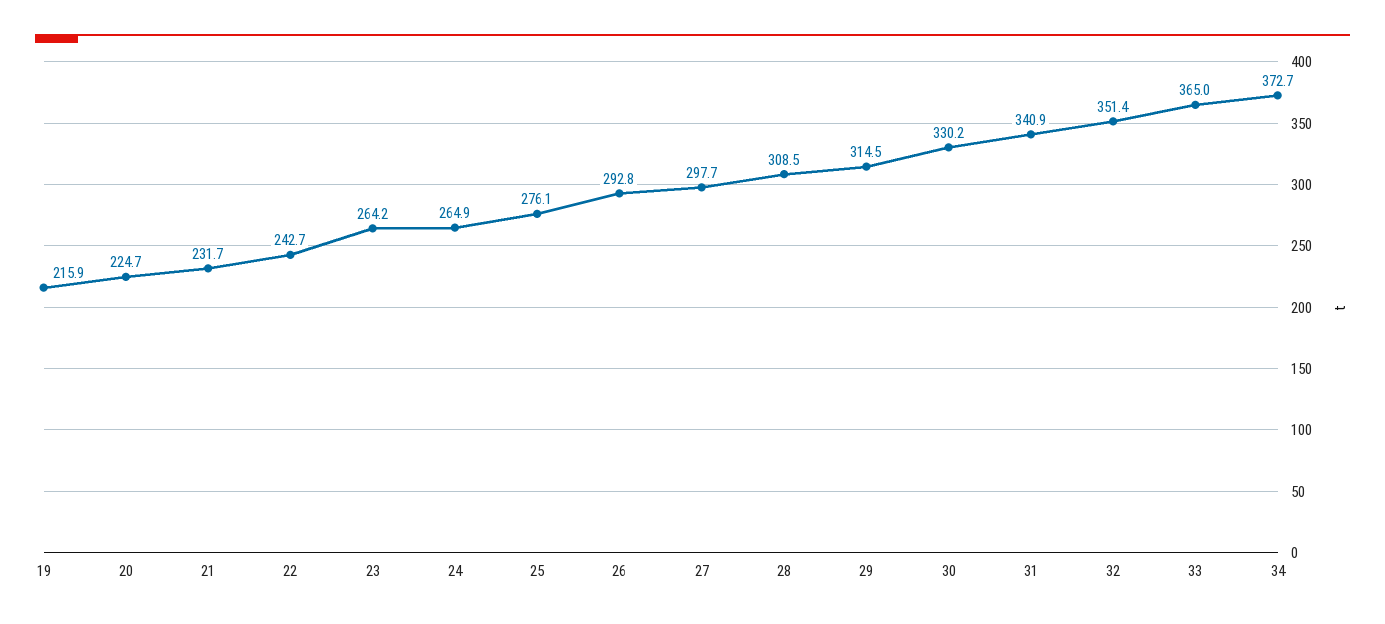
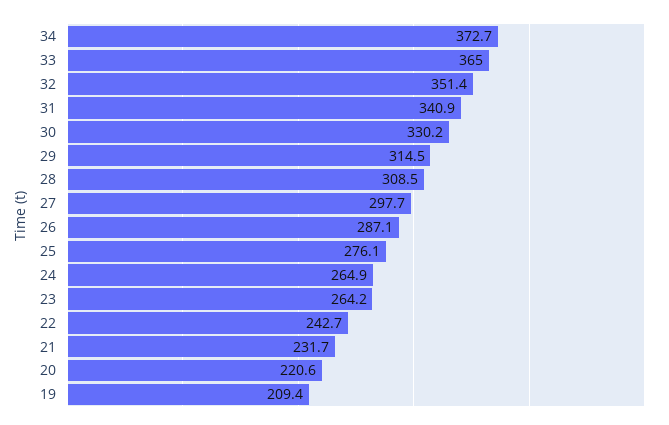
19: 215.9 -> 209.4
20: 224.7 -> 220.6
26: 292.8 -> 287.1

